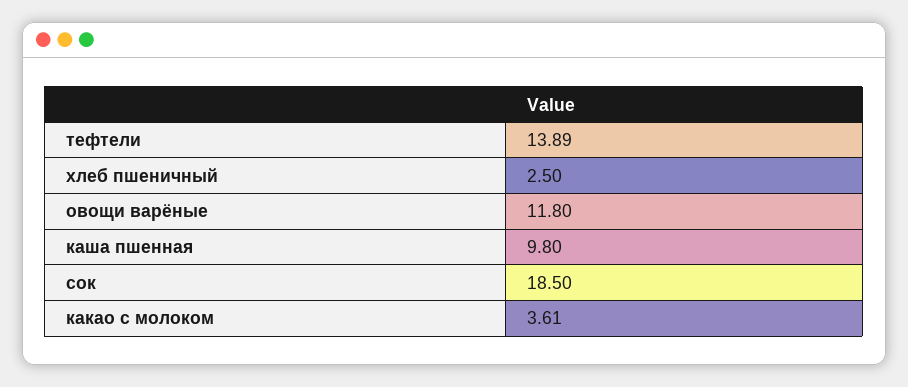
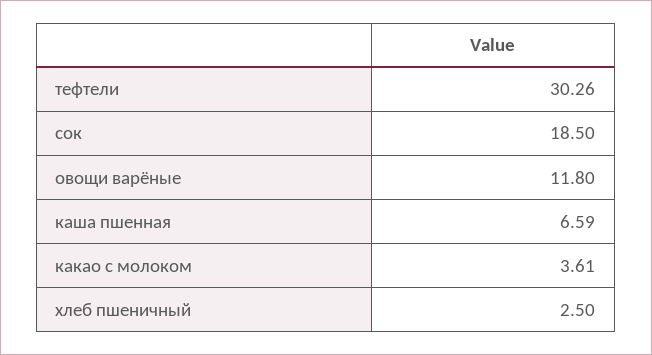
тефтели: 13.89 -> 30.26
каша пшенная: 9.8 -> 6.59

